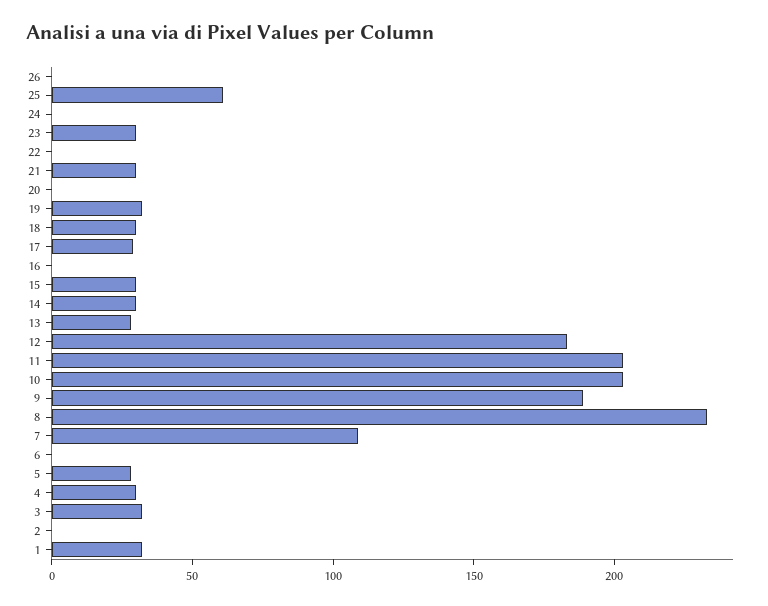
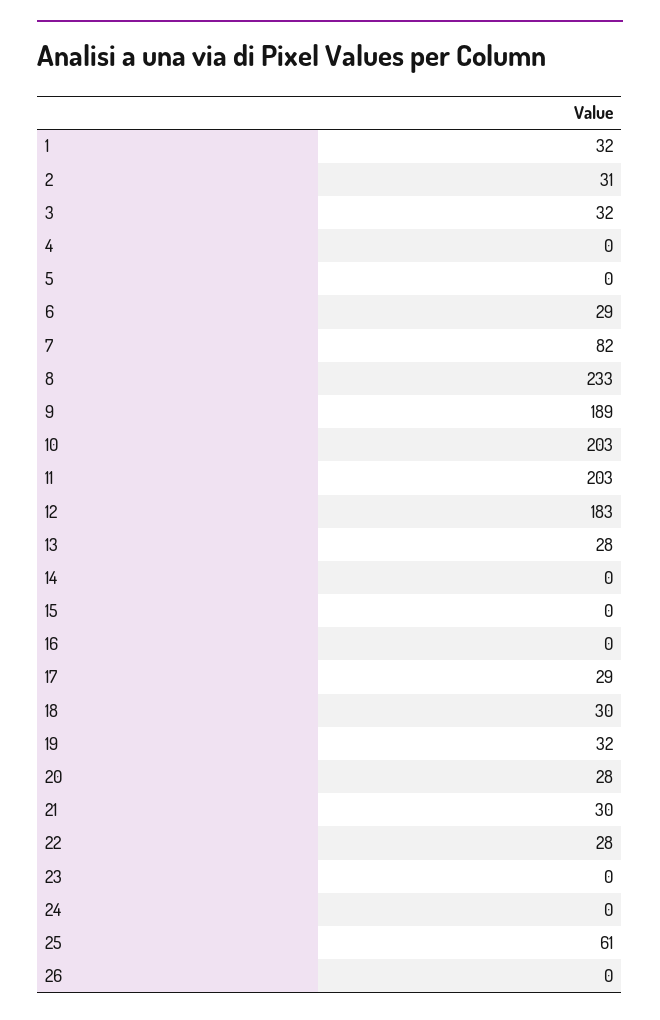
23: 30 -> 0
22: 0 -> 28
20: 0 -> 28
15: 30 -> 0
14: 30 -> 0
7: 110 -> 82
6: 0 -> 29
5: 30 -> 0
4: 30 -> 0
2: 0 -> 31

